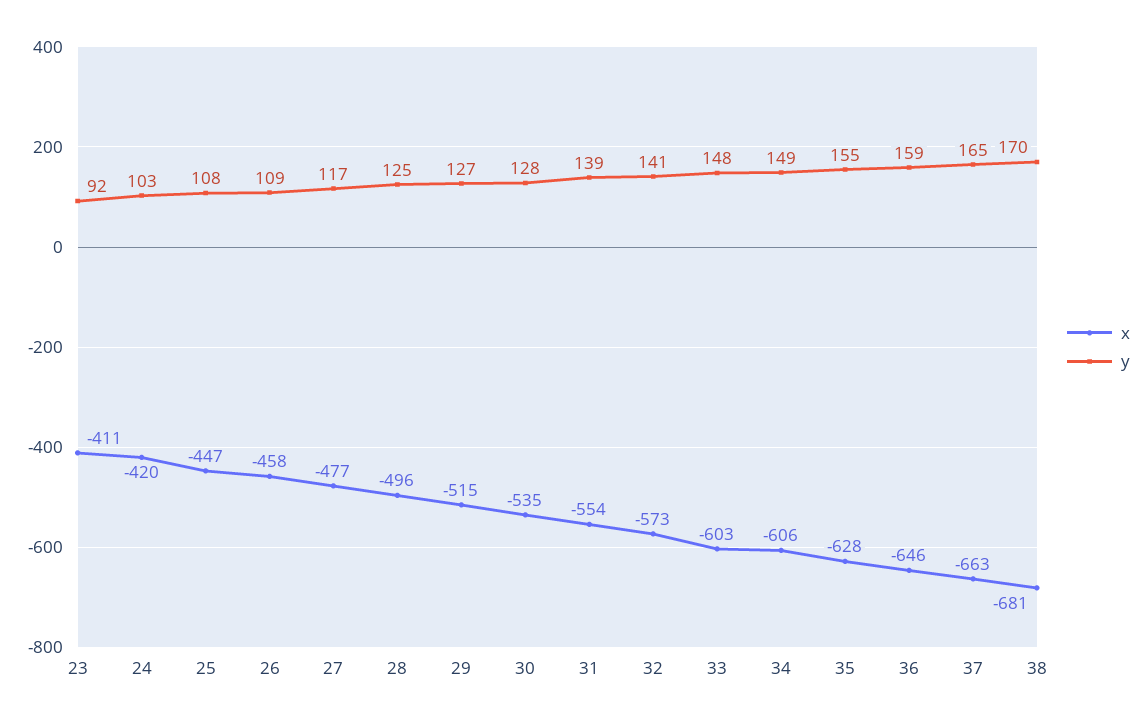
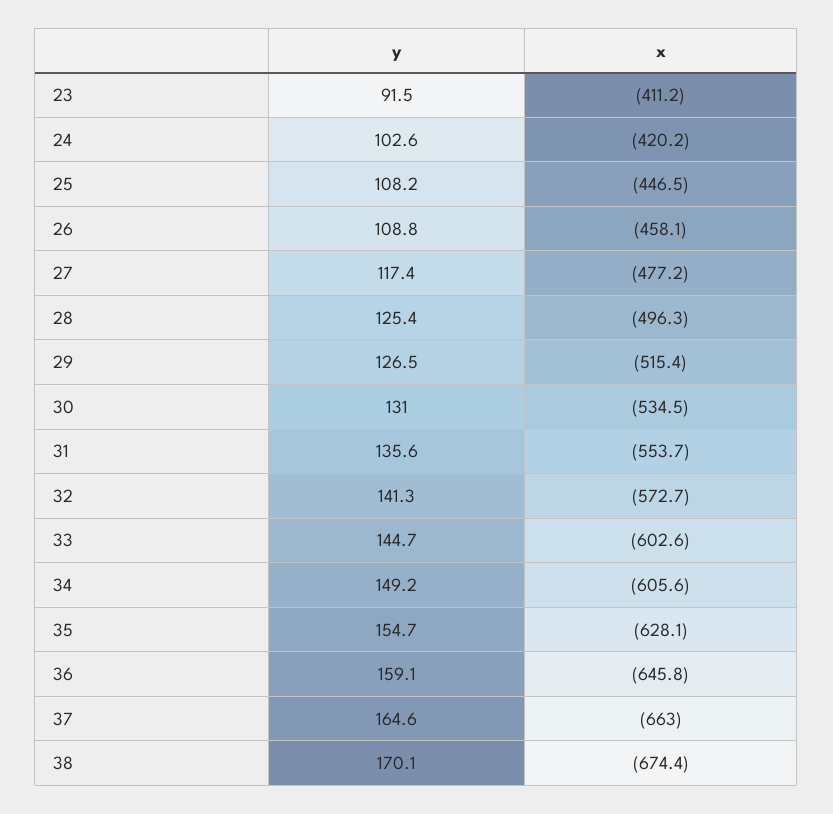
y, 30: 128 -> 131
y, 31: 139 -> 135.6
y, 33: 148 -> 144.7
x, 38: -681 -> -674.4

